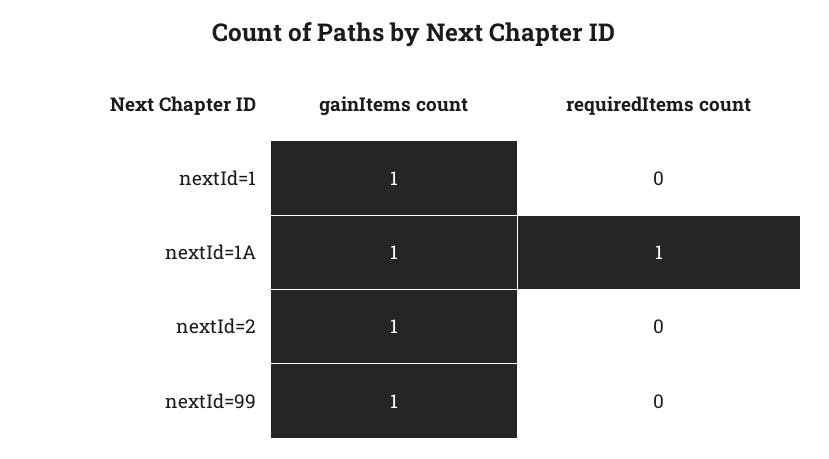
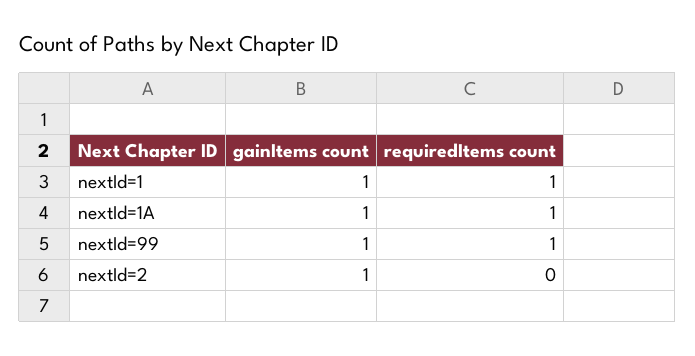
requiredItems count, nextId=1: 0 -> 1
requiredItems count, nextId=99: 0 -> 1

